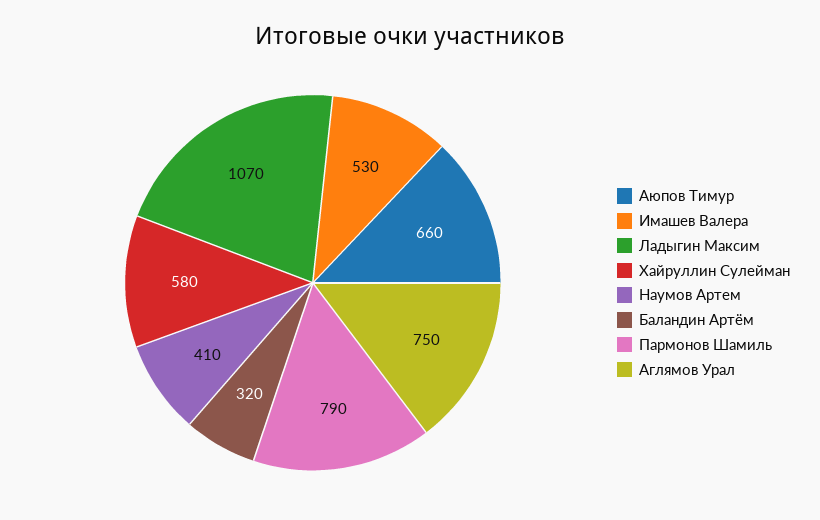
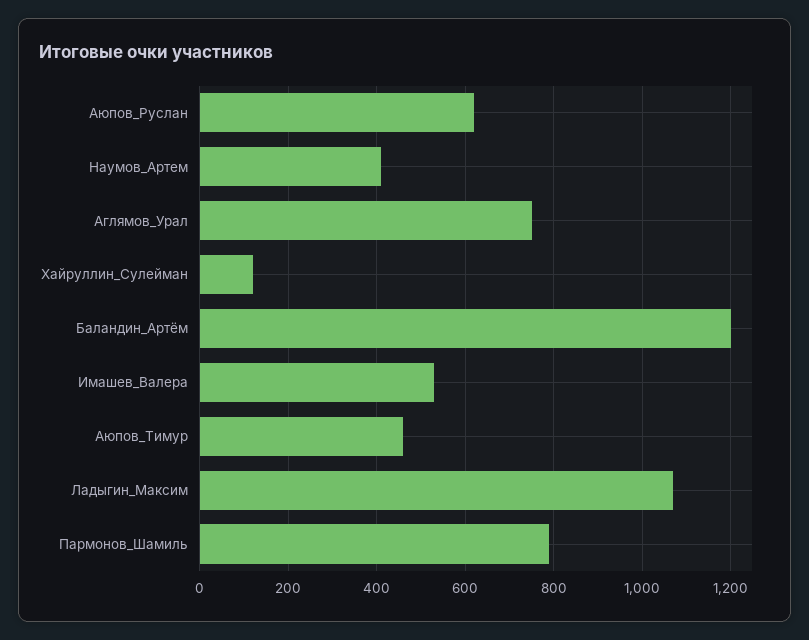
Аюпов Тимур: 660 -> 460
Хайруллин Сулейман: 580 -> 120
Баландин Артём: 320 -> 1200
Аюпов_Руслан: none -> 620

